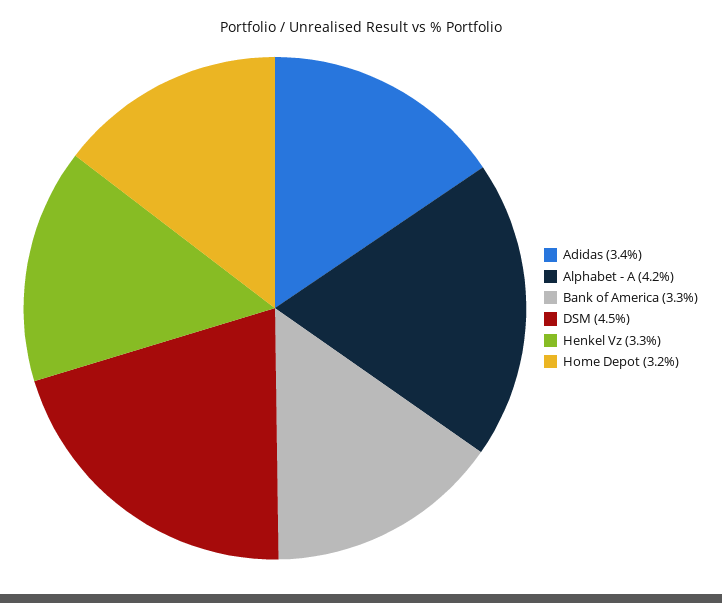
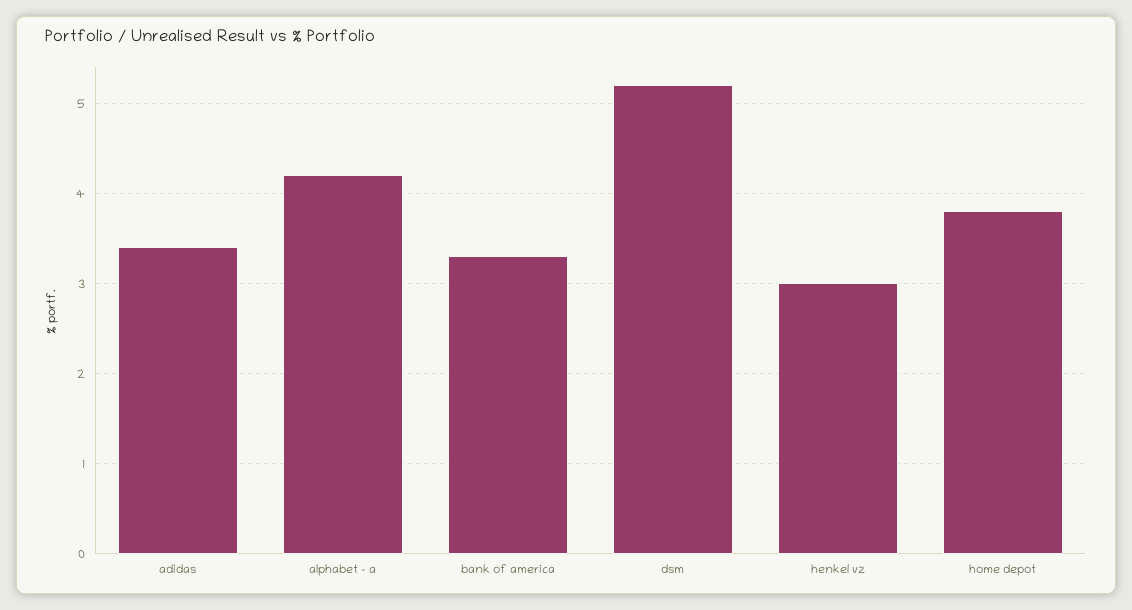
DSM: 4.5 -> 5.2
Henkel Vz: 3.3 -> 3
Home Depot: 3.2 -> 3.8

